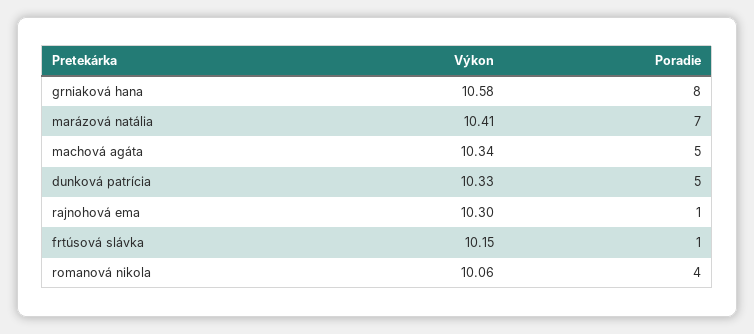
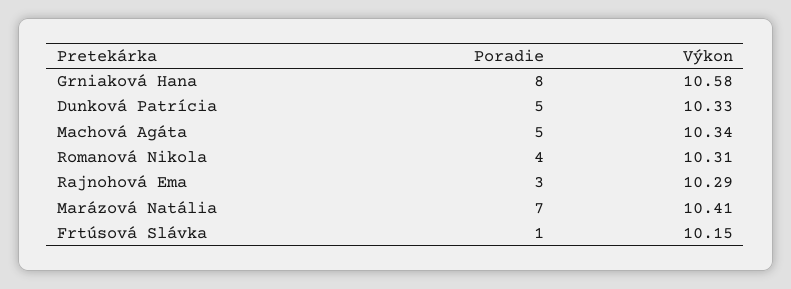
Výkon, rajnohová ema: 10.3 -> 10.29
Poradie, rajnohová ema: 1 -> 3
Výkon, romanová nikola: 10.06 -> 10.31

